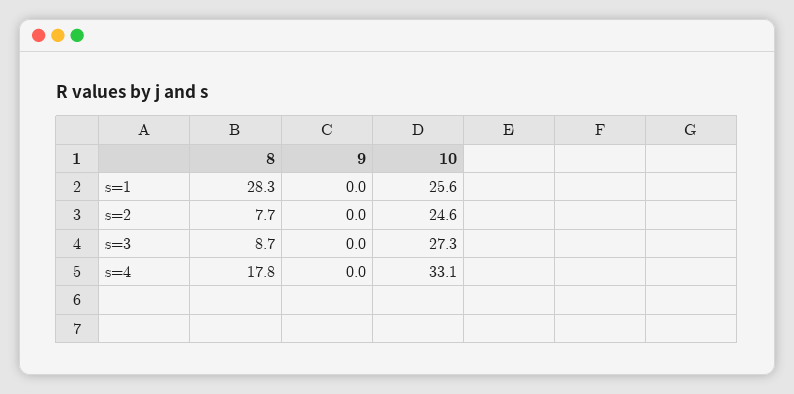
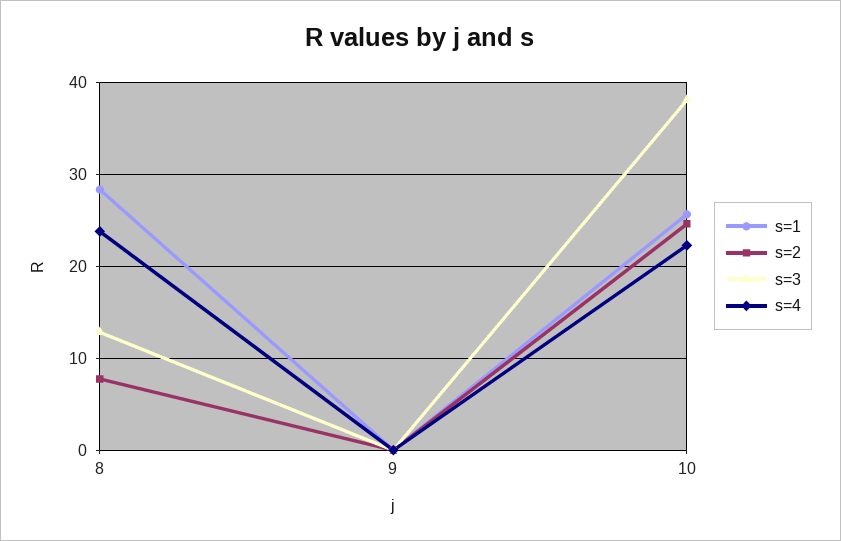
s=3, 8: 8.7 -> 13
s=3, 10: 27.3 -> 38
s=4, 8: 17.8 -> 24
s=4, 10: 33.1 -> 22

